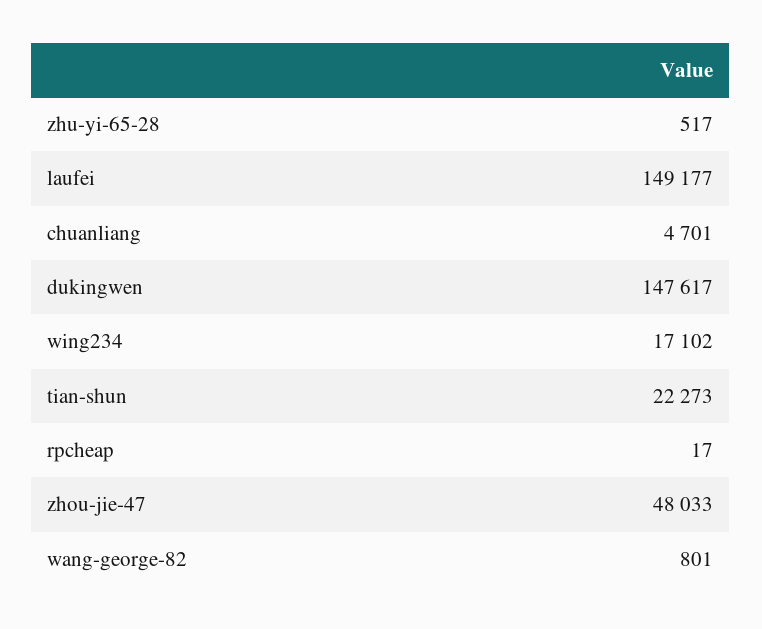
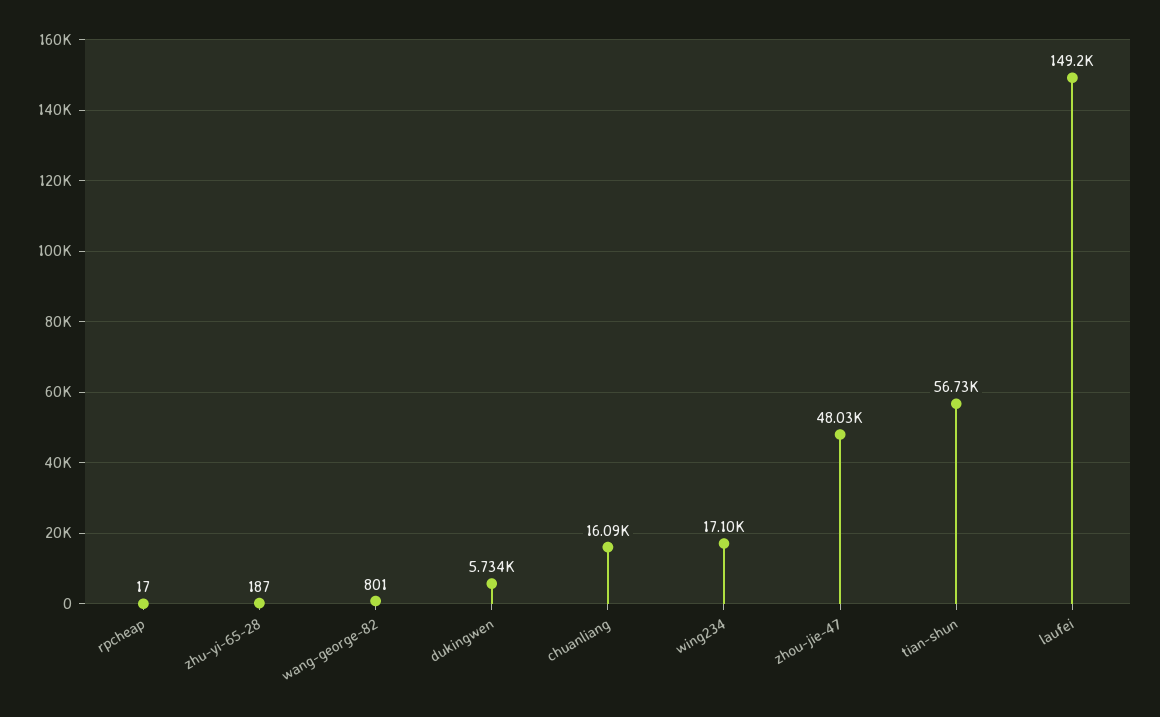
zhu-yi-65-28: 517 -> 187
chuanliang: 4701 -> 16090
dukingwen: 147617 -> 5734
tian-shun: 22273 -> 56730

